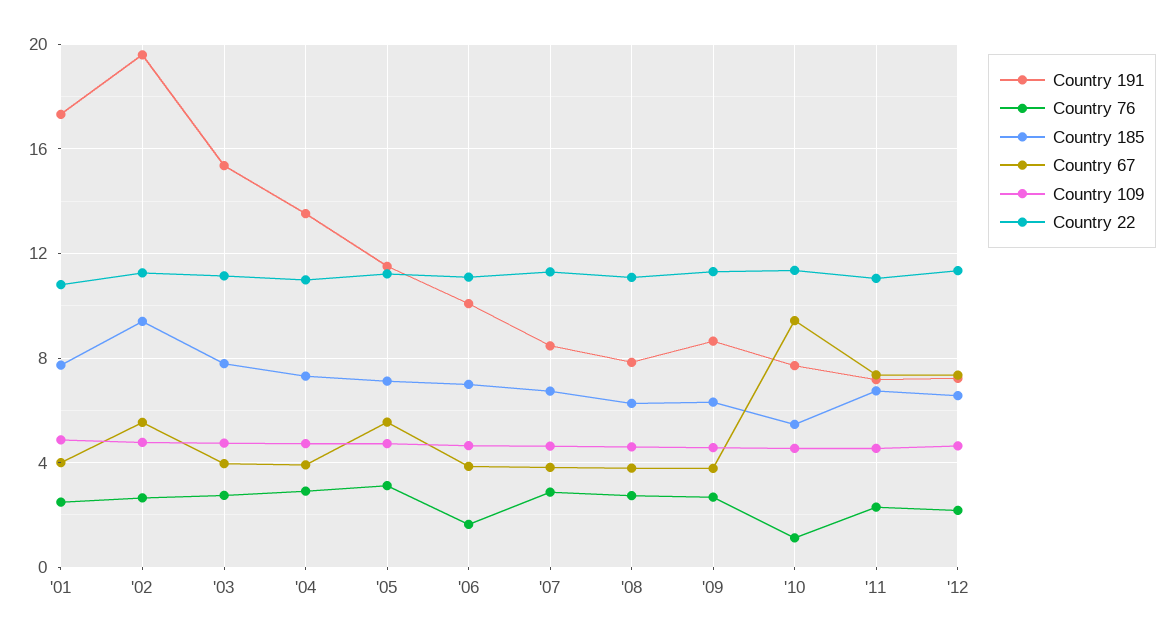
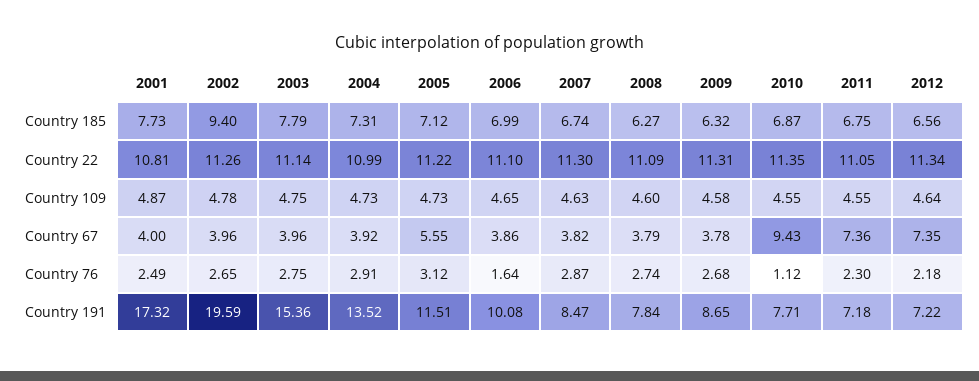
Country 67, '02: 5.5 -> 3.96
Country 185, '10: 5.5 -> 6.87

